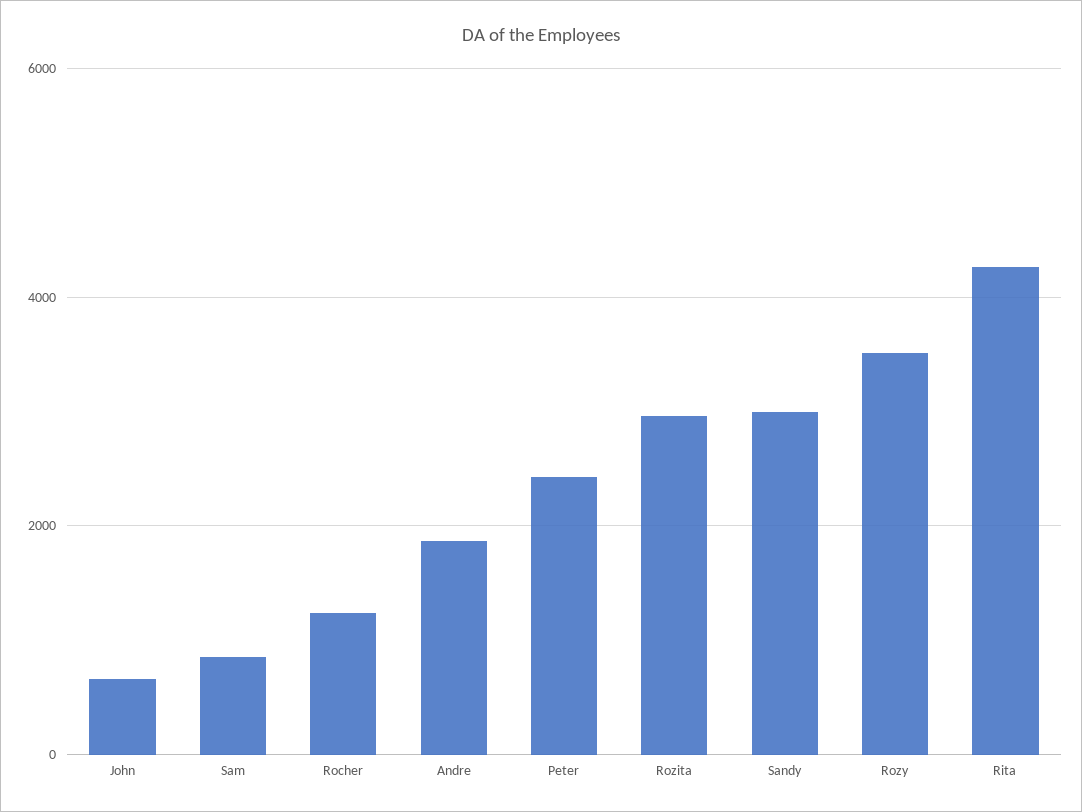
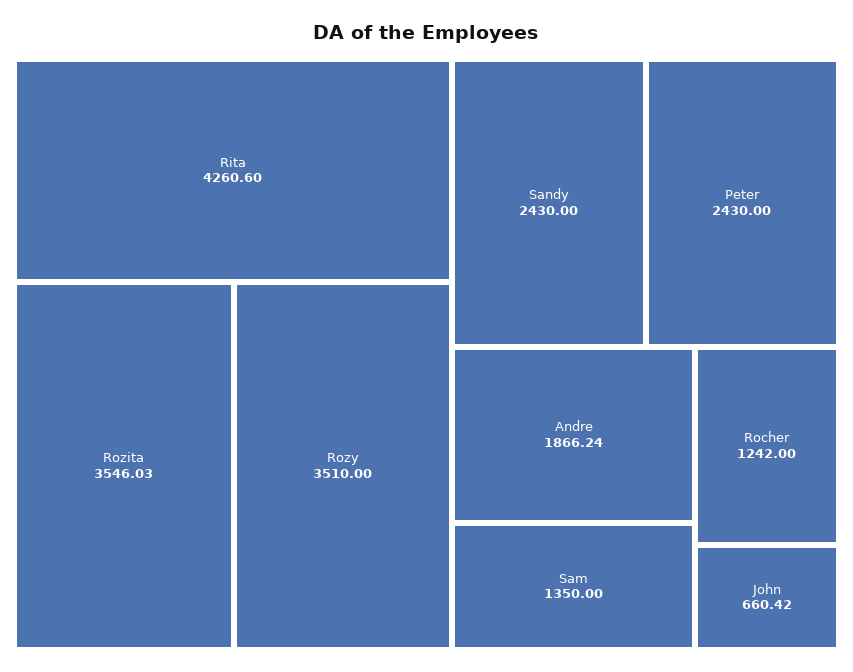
Sam: 800 -> 1350
Rozita: 3000 -> 3546.03
Sandy: 3000 -> 2430

